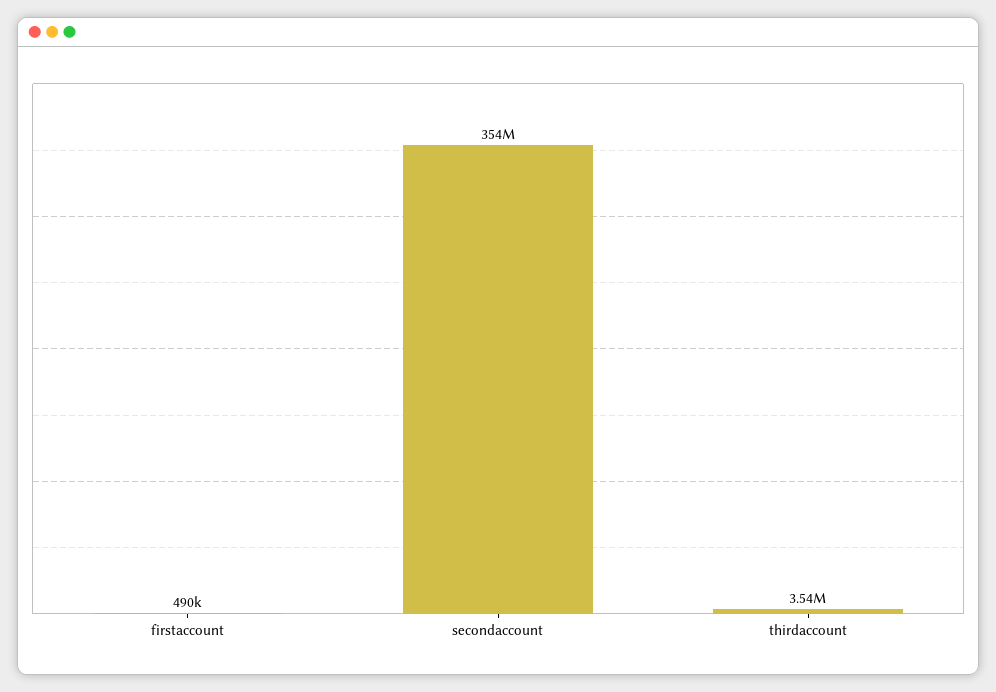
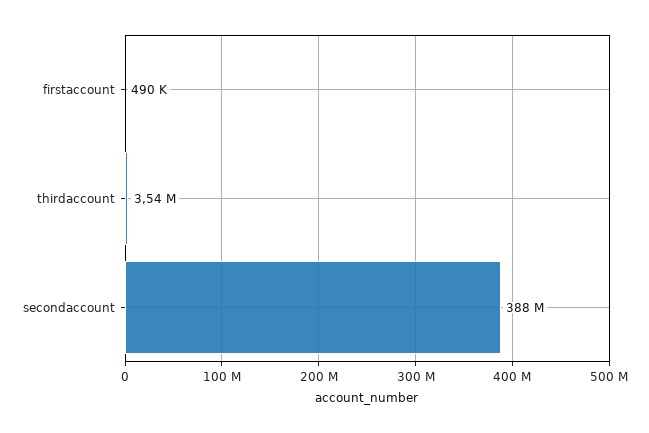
secondaccount: 354000000 -> 388000000

